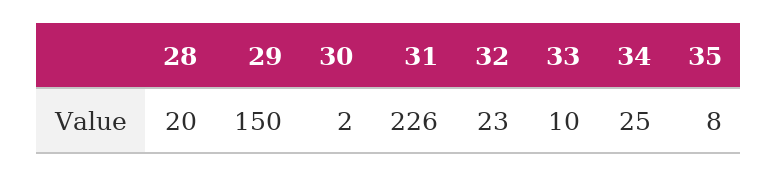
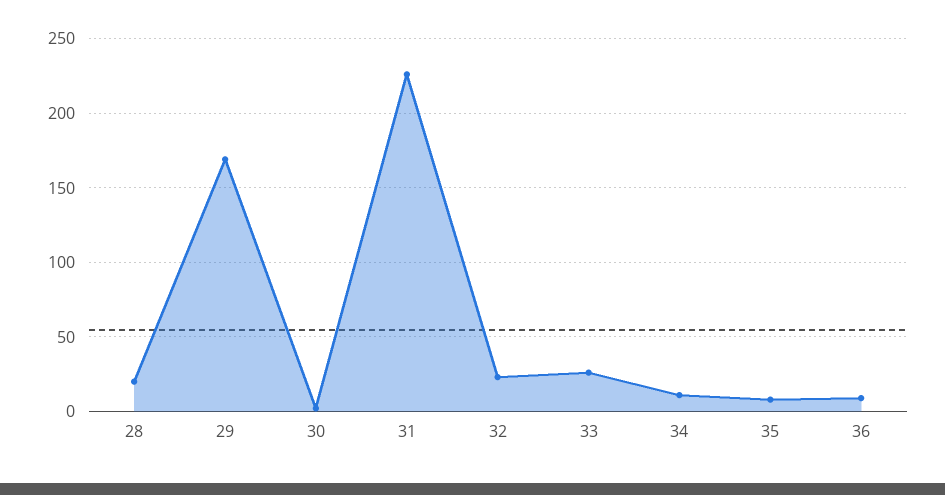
29: 150 -> 170
33: 10 -> 25
34: 25 -> 10
36: none -> 10

